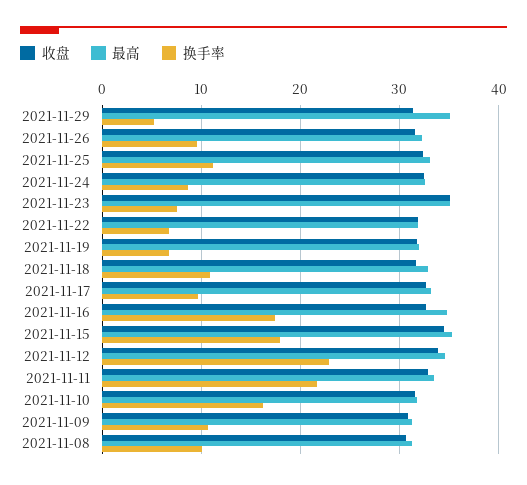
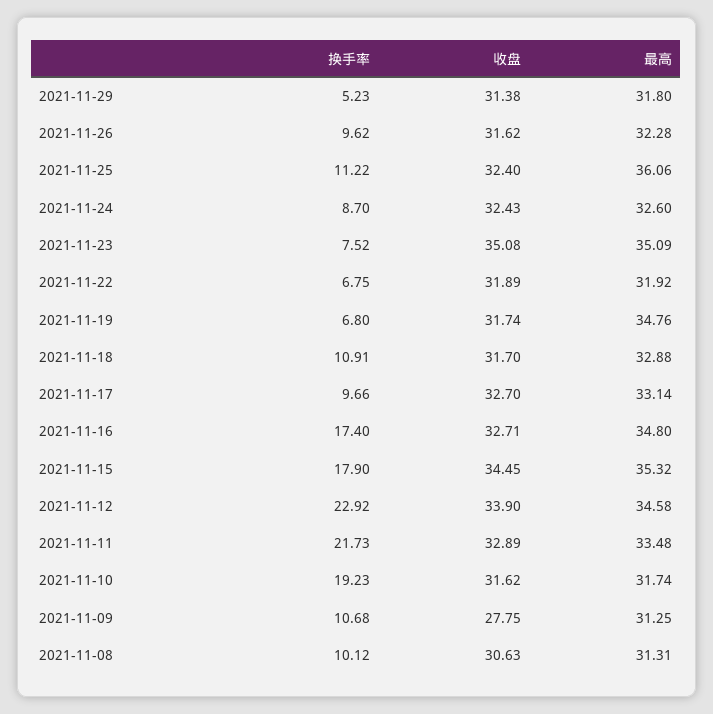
最高, 2021-11-29: 35 -> 31.8
最高, 2021-11-25: 33 -> 36.06
最高, 2021-11-19: 32 -> 34.76
换手率, 2021-11-10: 16 -> 19.23
收盘, 2021-11-09: 31 -> 27.75

